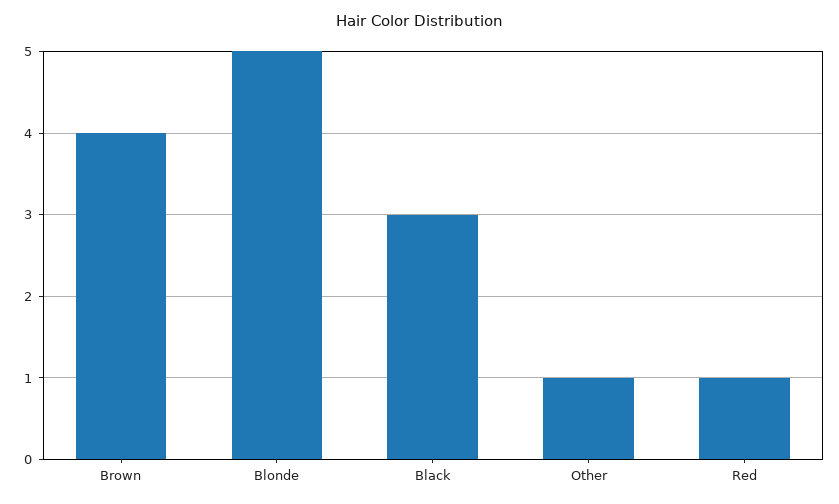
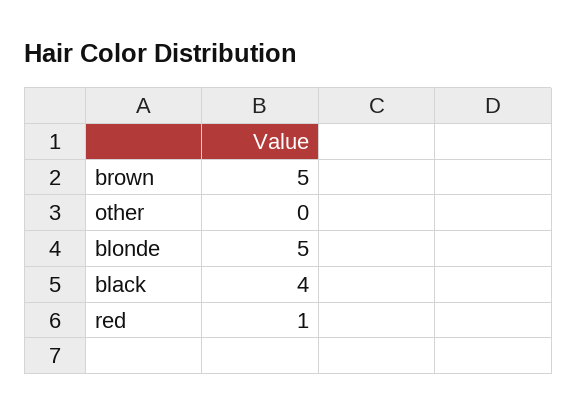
Brown: 4 -> 5
Black: 3 -> 4
Other: 1 -> 0

